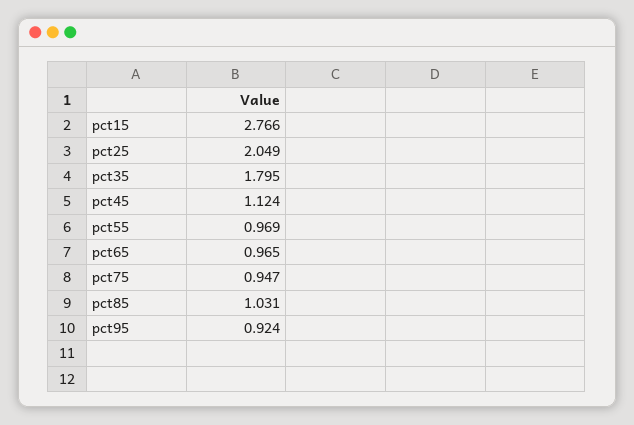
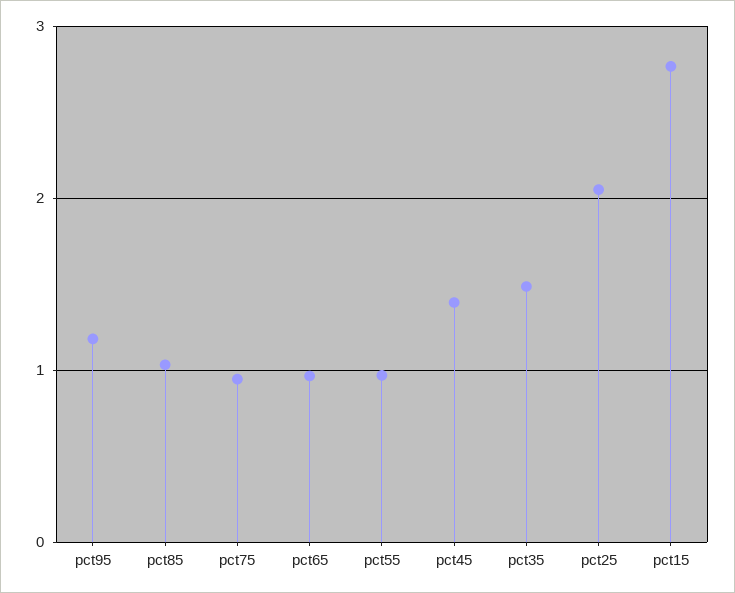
pct35: 1.795 -> 1.5
pct45: 1.124 -> 1.4
pct95: 0.924 -> 1.2

